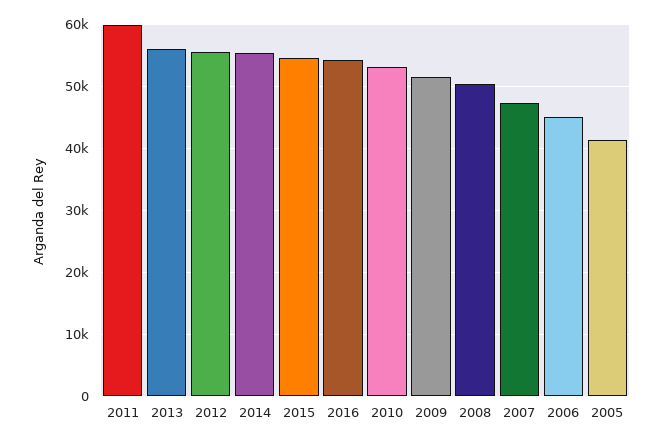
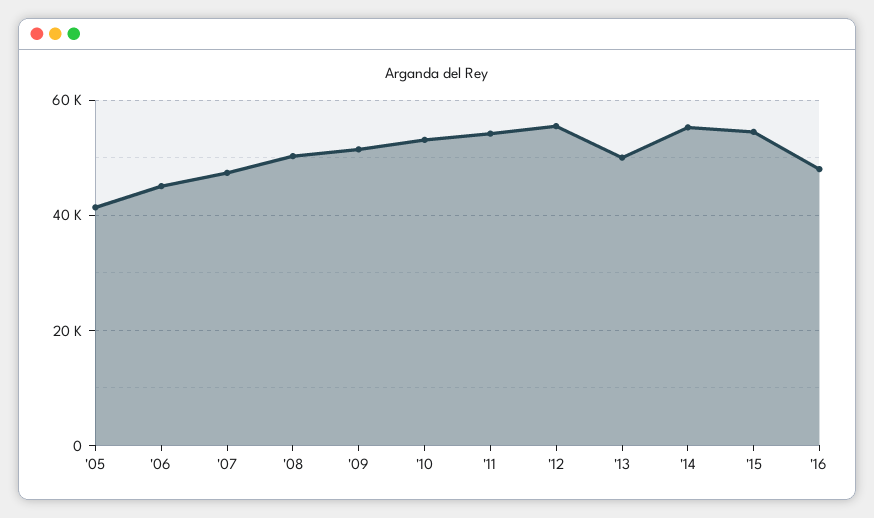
2011: 60000 -> 54000
2013: 56000 -> 50000
2016: 54000 -> 48000

